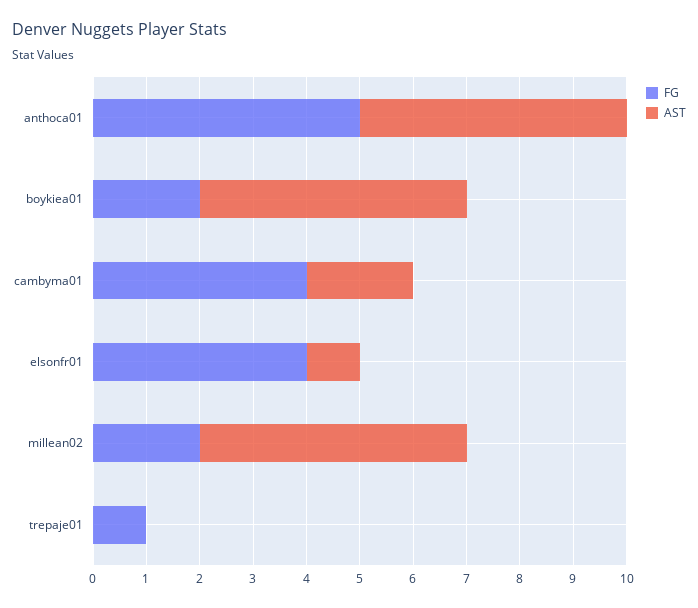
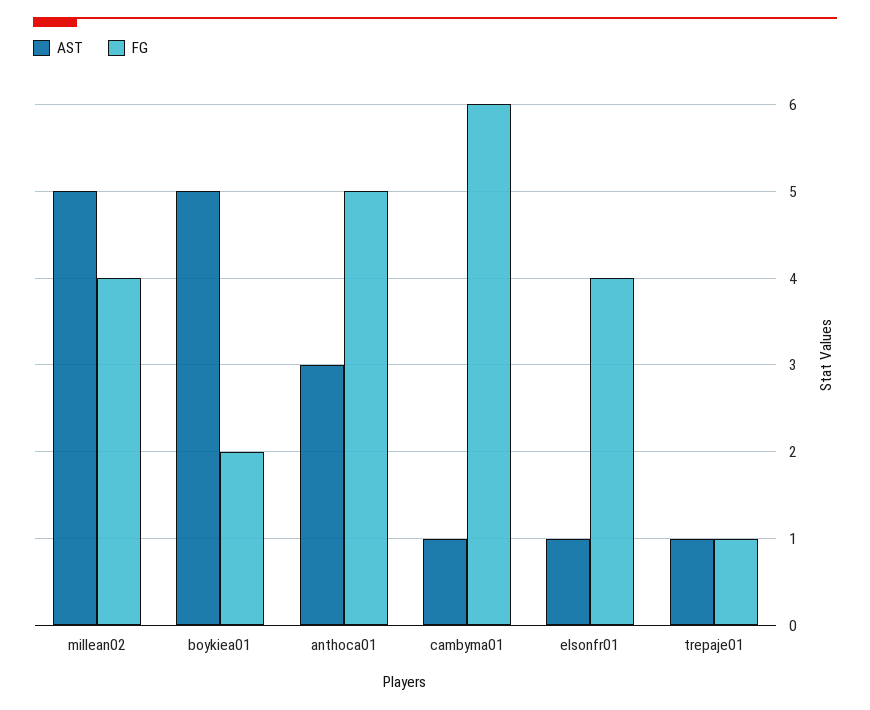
AST, anthoca01: 5 -> 3
FG, cambyma01: 4 -> 6
AST, cambyma01: 2 -> 1
FG, millean02: 2 -> 4
AST, trepaje01: 0 -> 1

